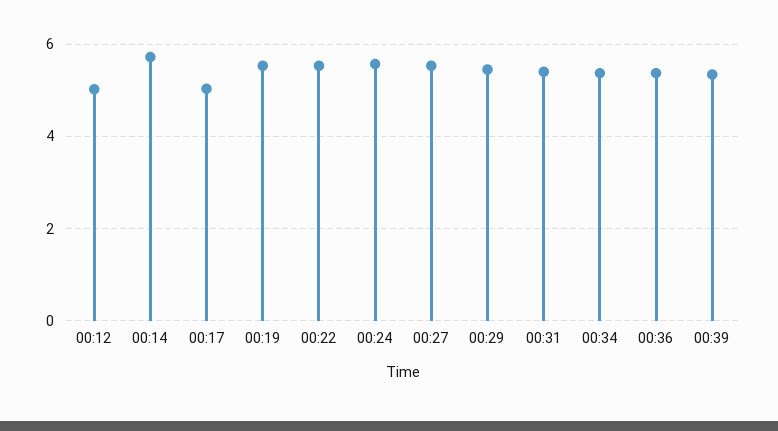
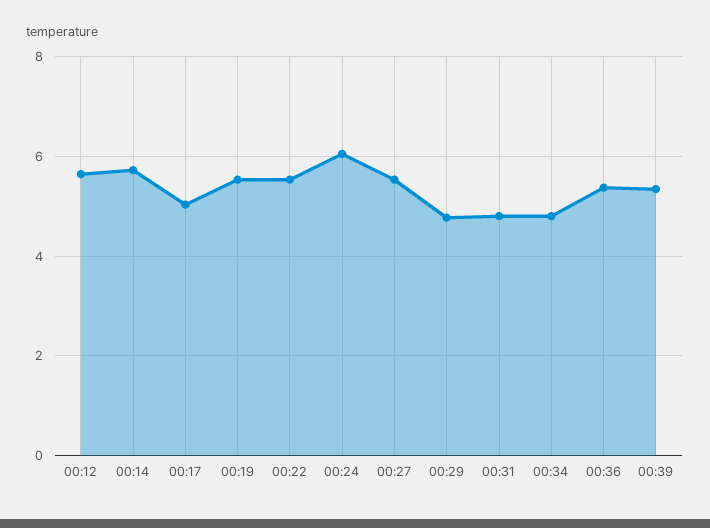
00:12: 5 -> 5.6
00:24: 5.6 -> 6
00:29: 5.4 -> 4.8
00:31: 5.4 -> 4.8
00:34: 5.4 -> 4.8

